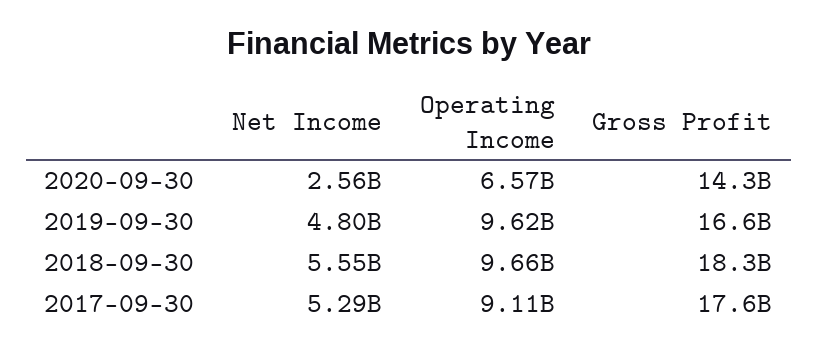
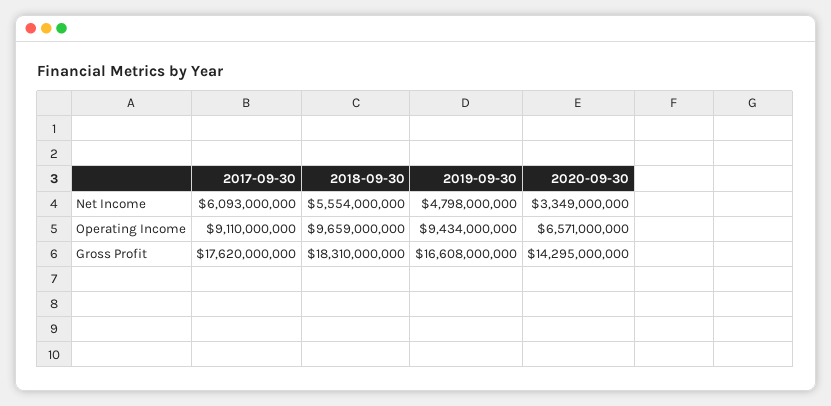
Net Income, 2020-09-30: 2560000000 -> 3349000000
Operating Income, 2019-09-30: 9620000000 -> 9434000000
Net Income, 2017-09-30: 5290000000 -> 6093000000

